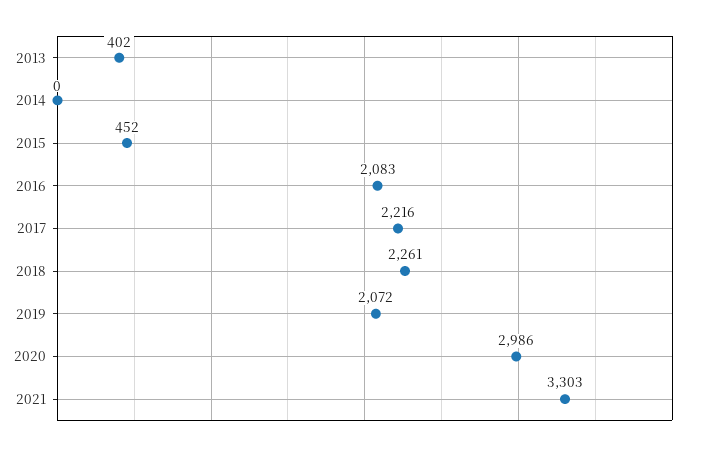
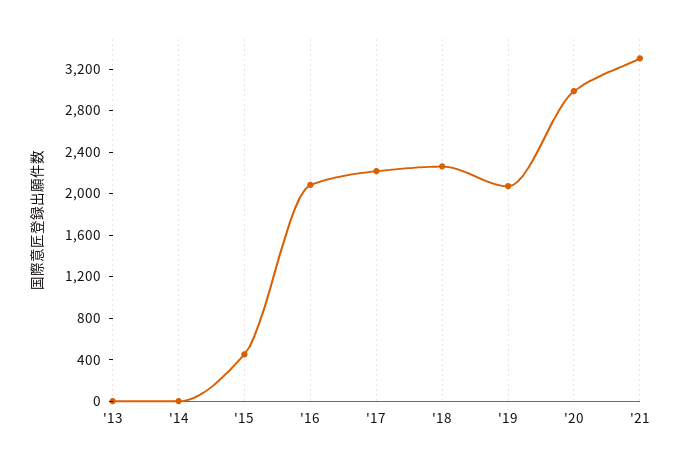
2013: 402 -> 0

